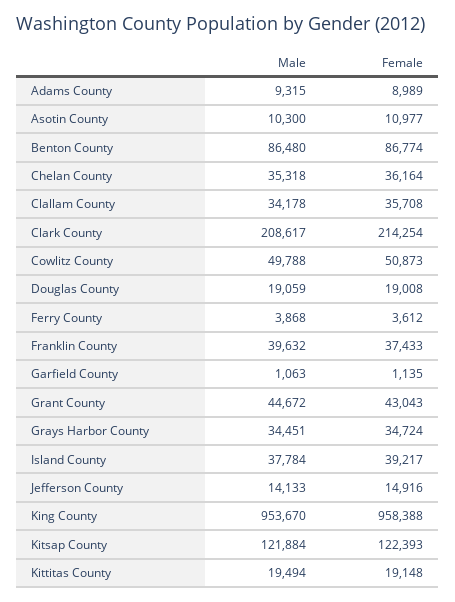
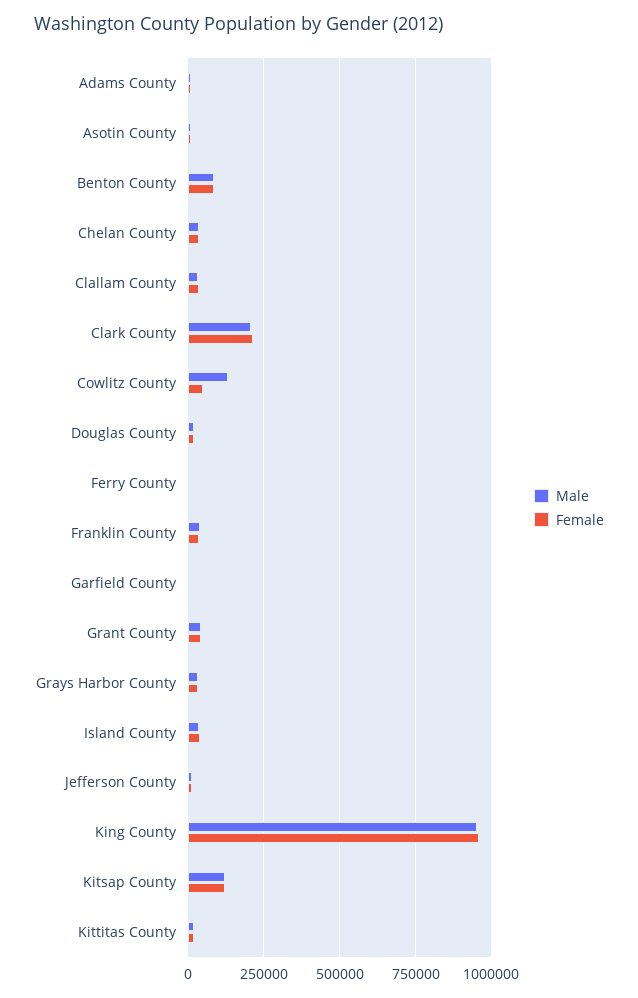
Male, Cowlitz County: 49788 -> 125000

